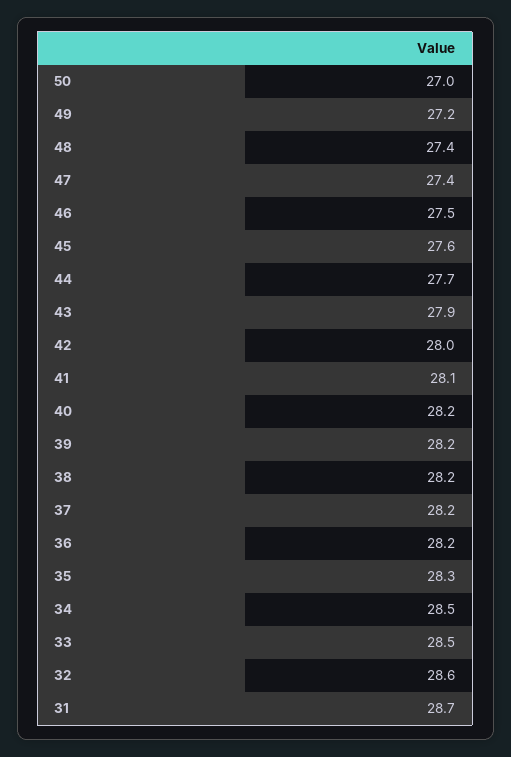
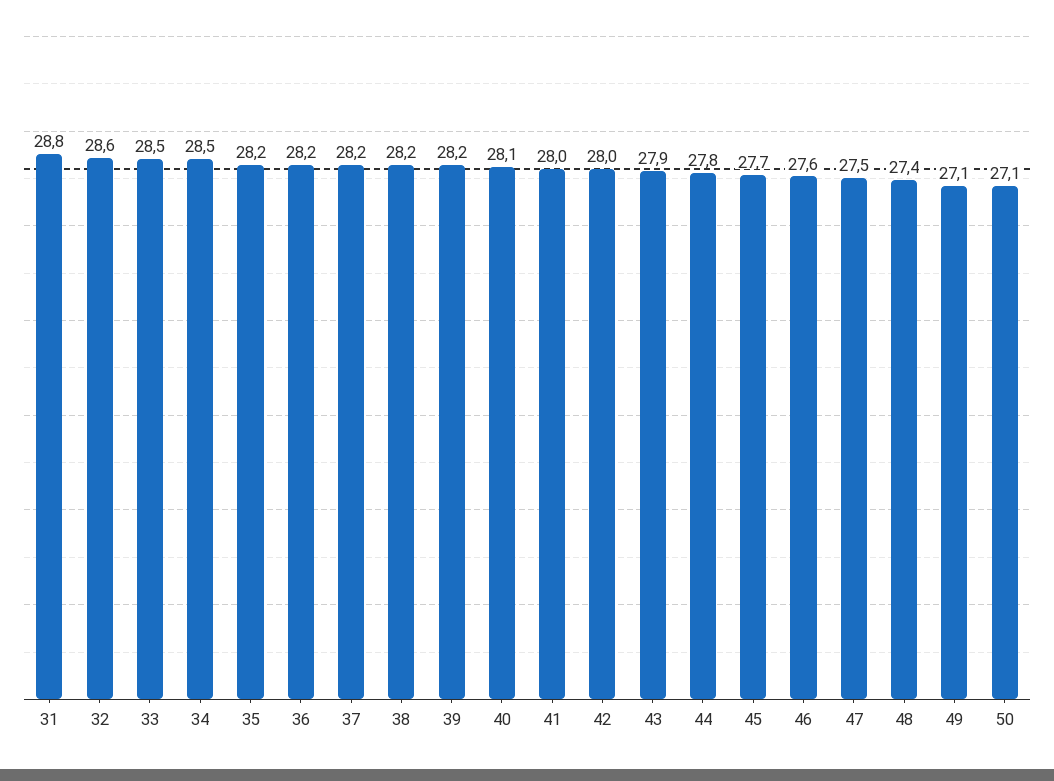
50: 27 -> 27.1
49: 27.2 -> 27.1
47: 27.4 -> 27.5
46: 27.5 -> 27.6
45: 27.6 -> 27.7
44: 27.7 -> 27.8
41: 28.1 -> 28
40: 28.2 -> 28.1
35: 28.3 -> 28.2
31: 28.7 -> 28.8

